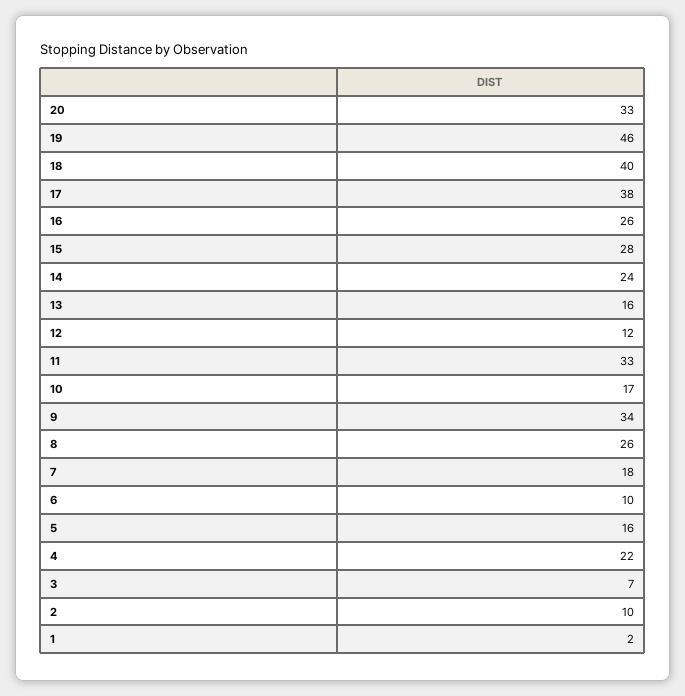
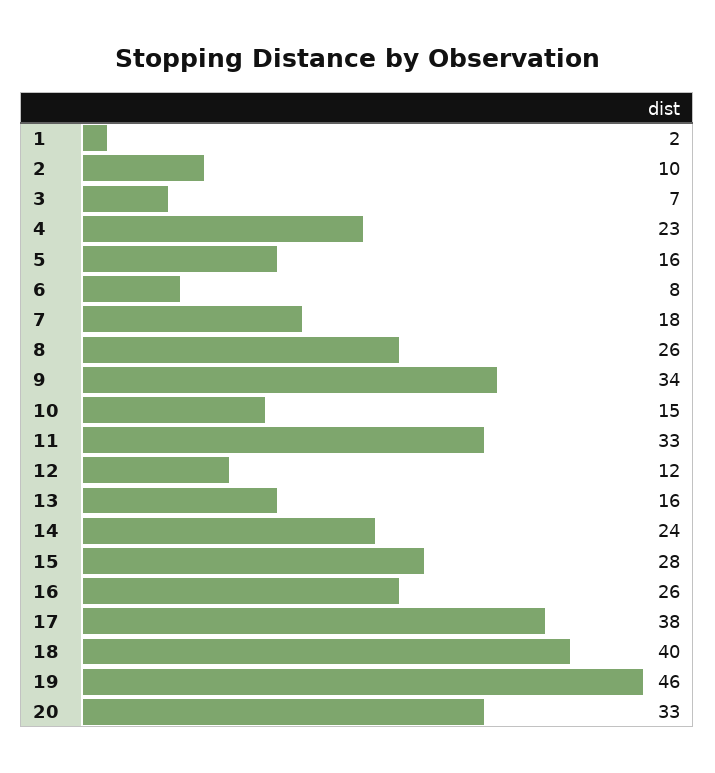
10: 17 -> 15
6: 10 -> 8
4: 22 -> 23

